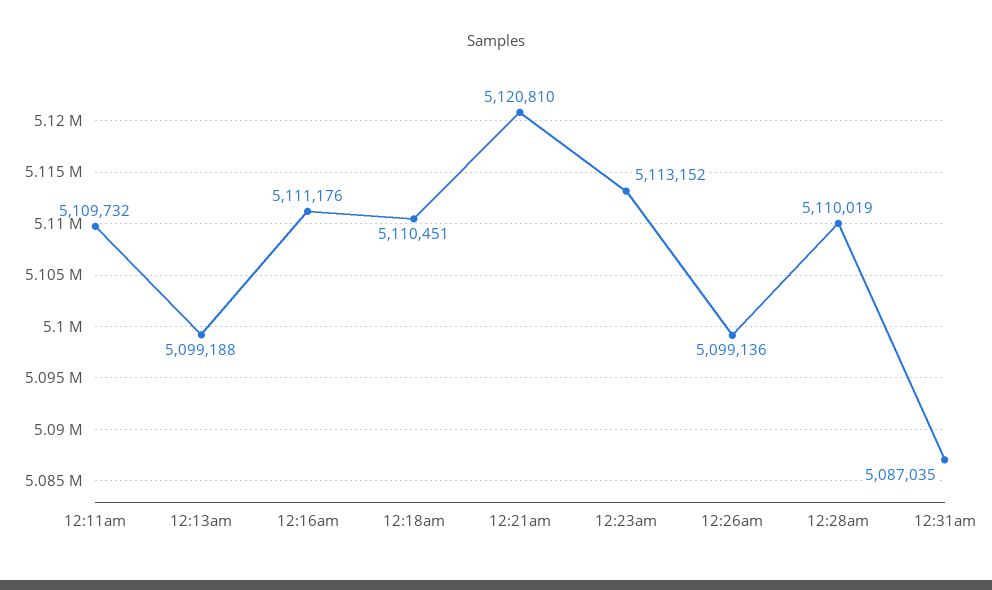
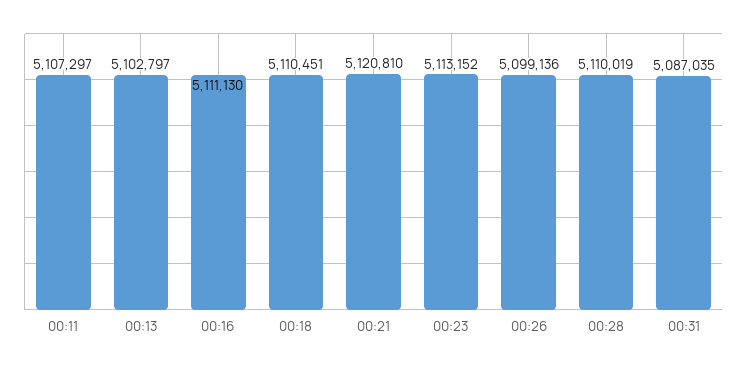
12:11am: 5109732 -> 5107297
12:13am: 5099188 -> 5102797
12:16am: 5111176 -> 5111130

